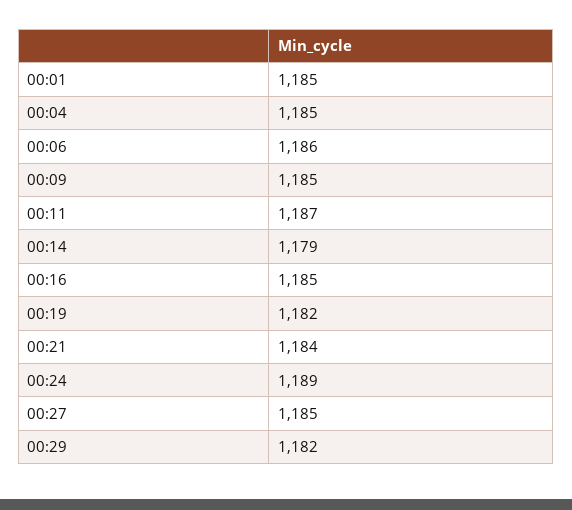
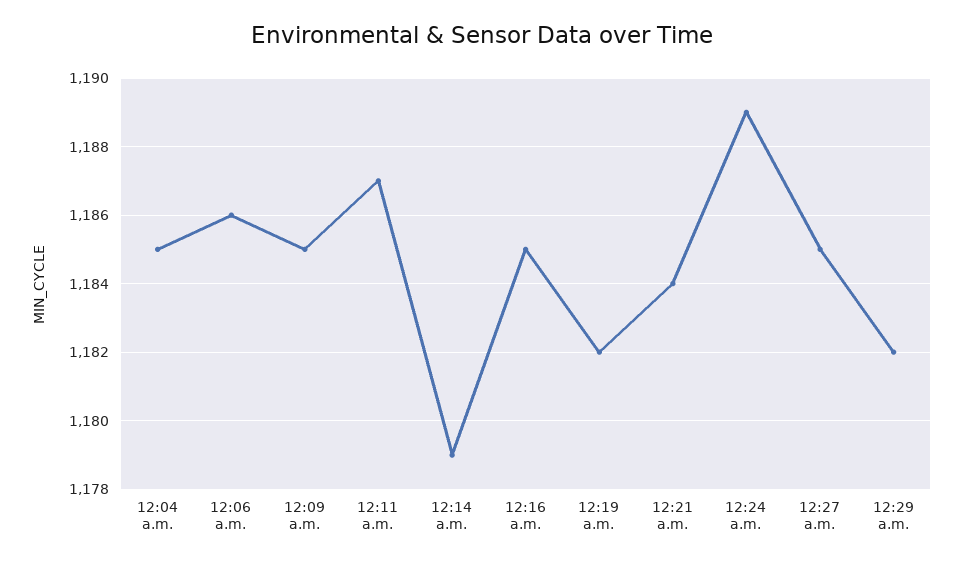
00:01: 1185 -> none

